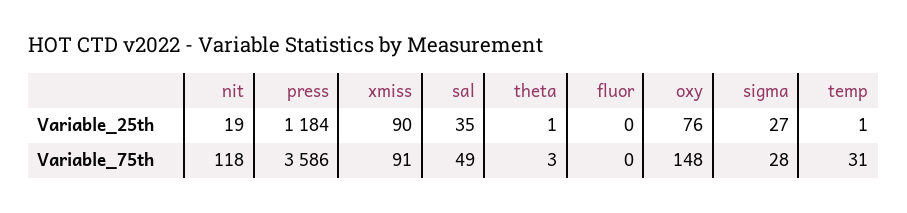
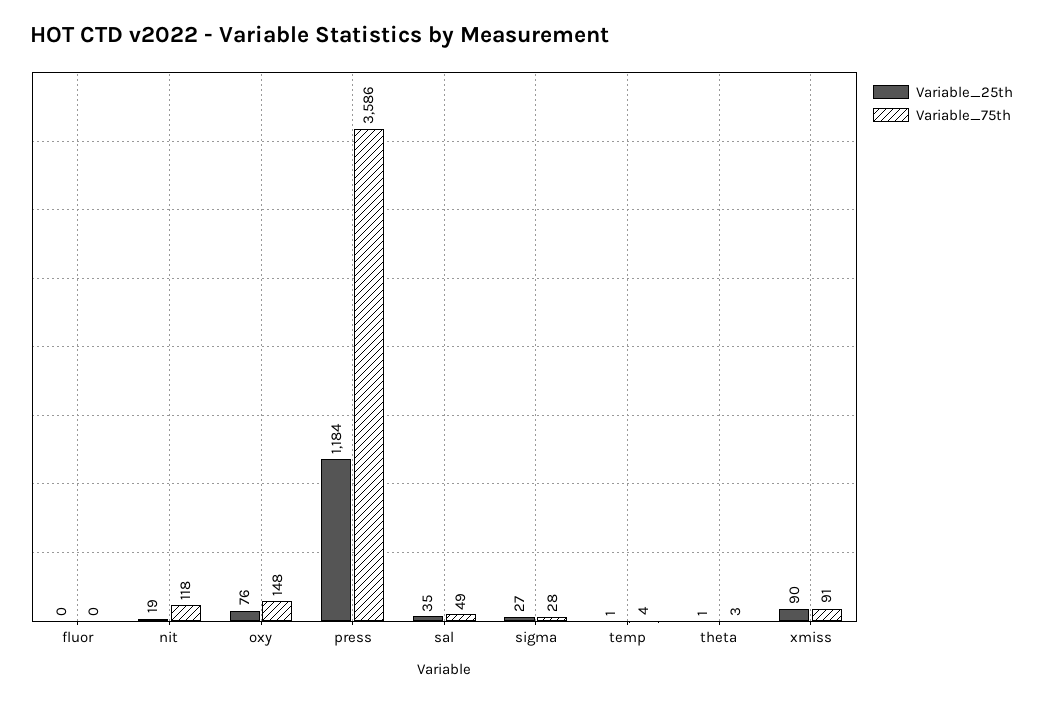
Variable_75th, temp: 31 -> 4

